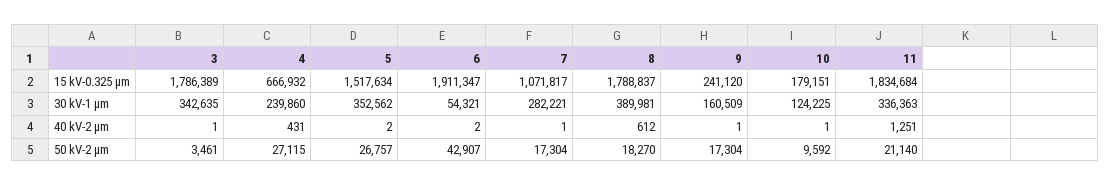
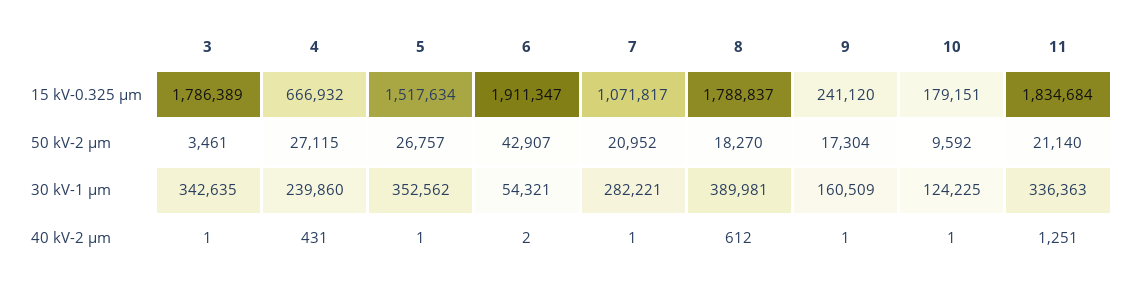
5, 40 kV-2 µm: 2 -> 1
7, 50 kV-2 µm: 17304 -> 20952

